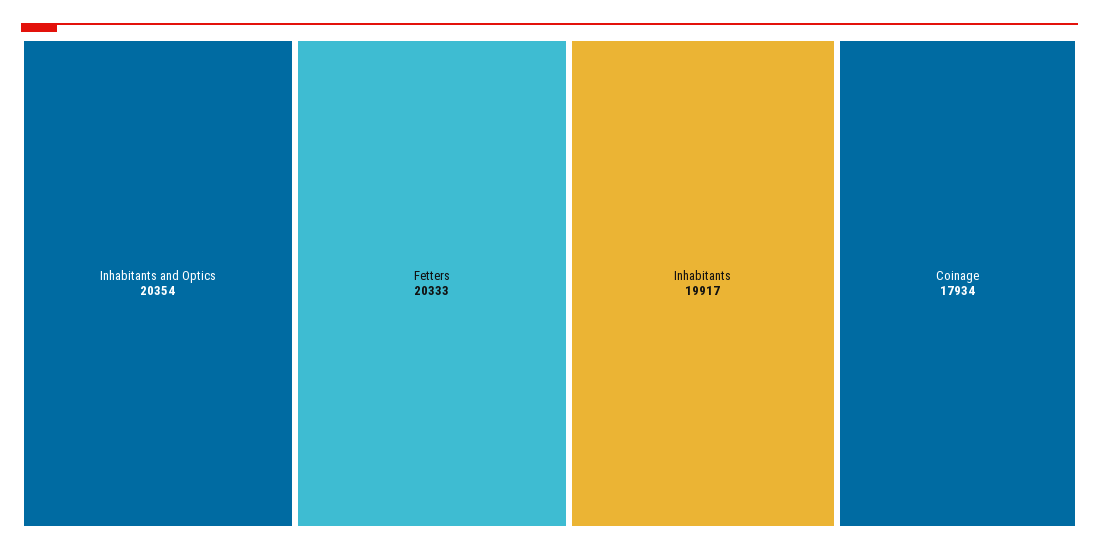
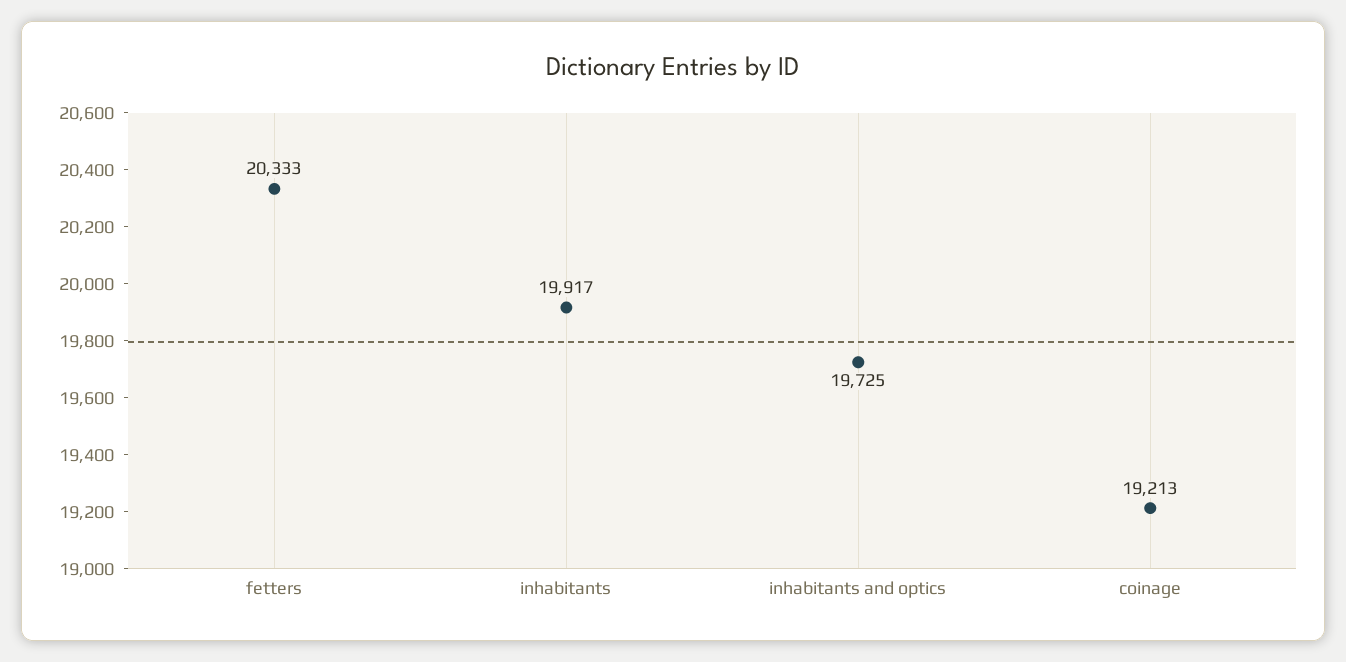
Inhabitants and Optics: 20354 -> 19725
Coinage: 17934 -> 19213

